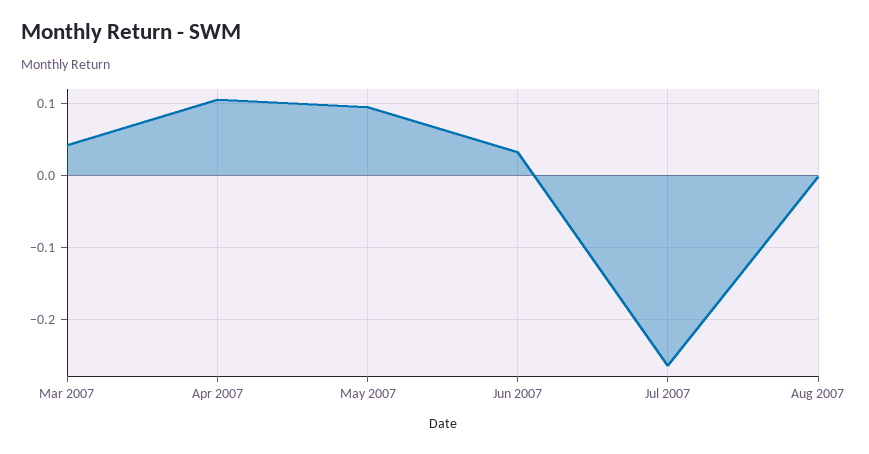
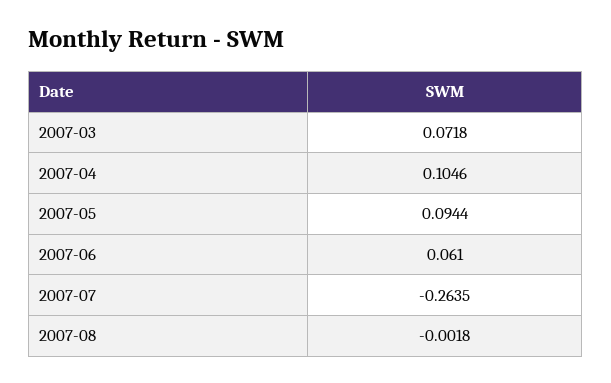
Mar 2007: 0.04 -> 0.0718
Jun 2007: 0.03 -> 0.061

